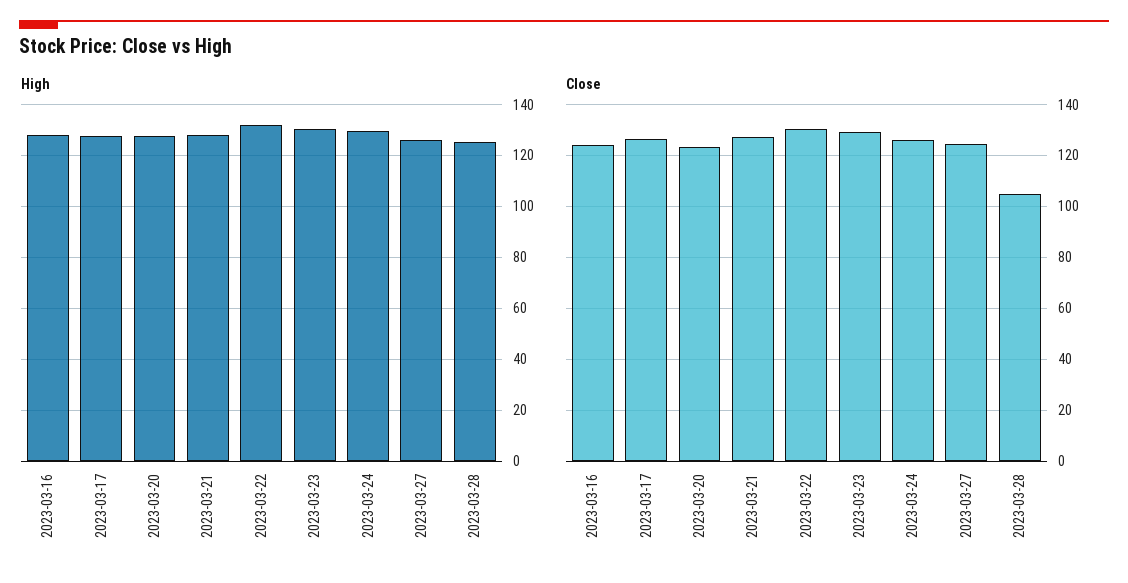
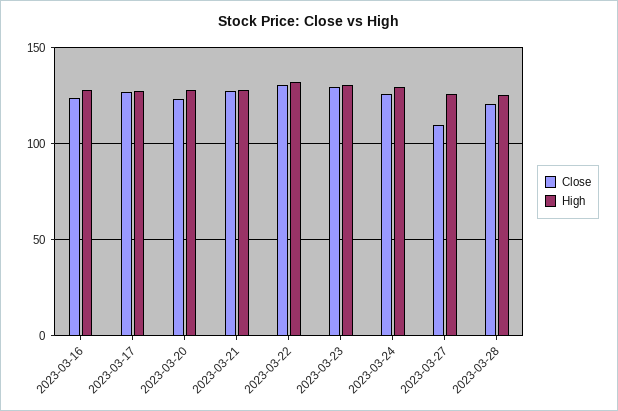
Close, 2023-03-27: 125 -> 110
Close, 2023-03-28: 105 -> 120

